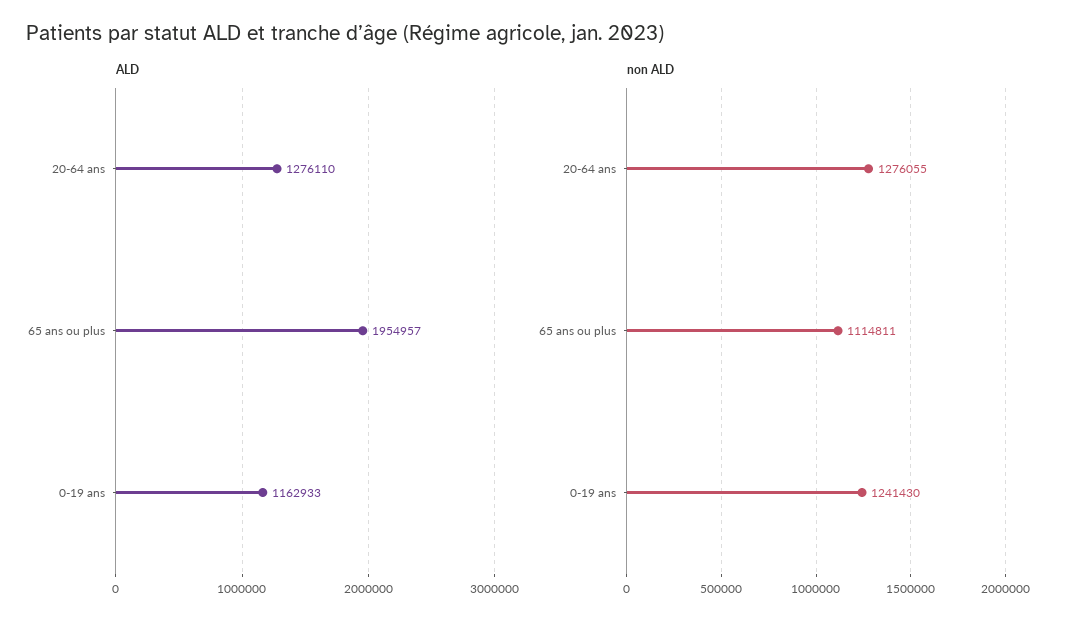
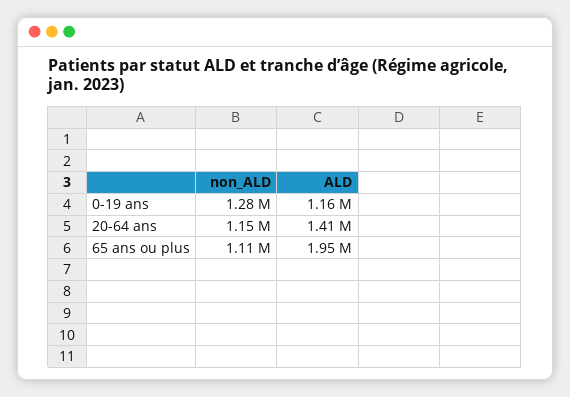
ALD, 20-64 ans: 1276110 -> 1410000
non ALD, 20-64 ans: 1276055 -> 1150000
non ALD, 0-19 ans: 1241430 -> 1280000

